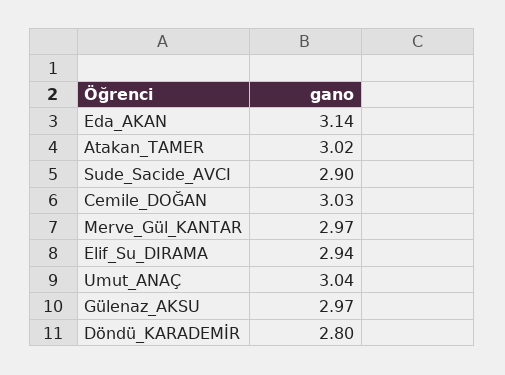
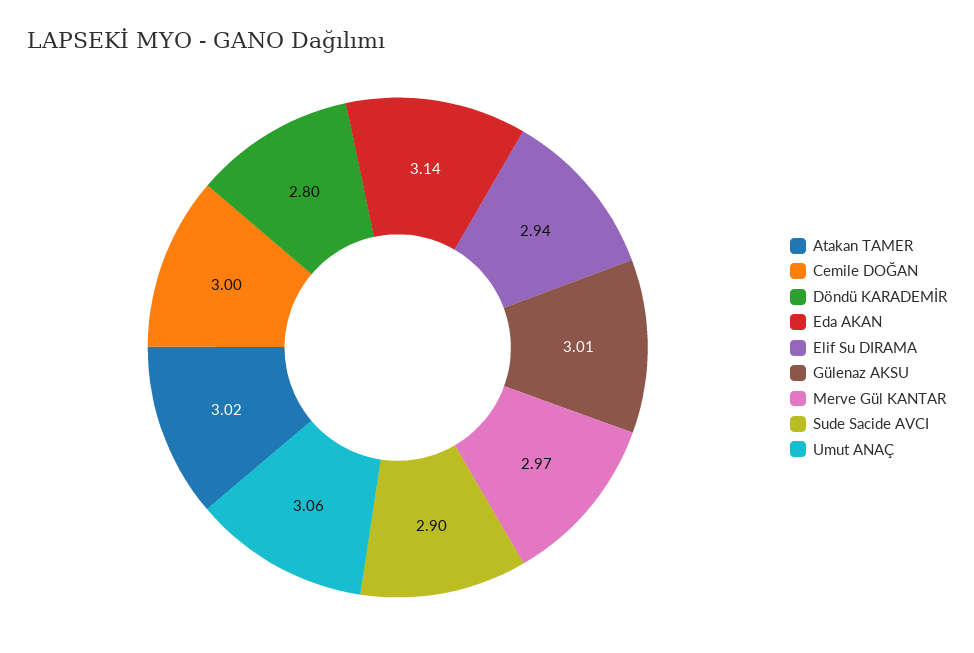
Cemile_DOĞAN: 3.03 -> 3
Umut_ANAÇ: 3.04 -> 3.06
Gülenaz_AKSU: 2.97 -> 3.01

